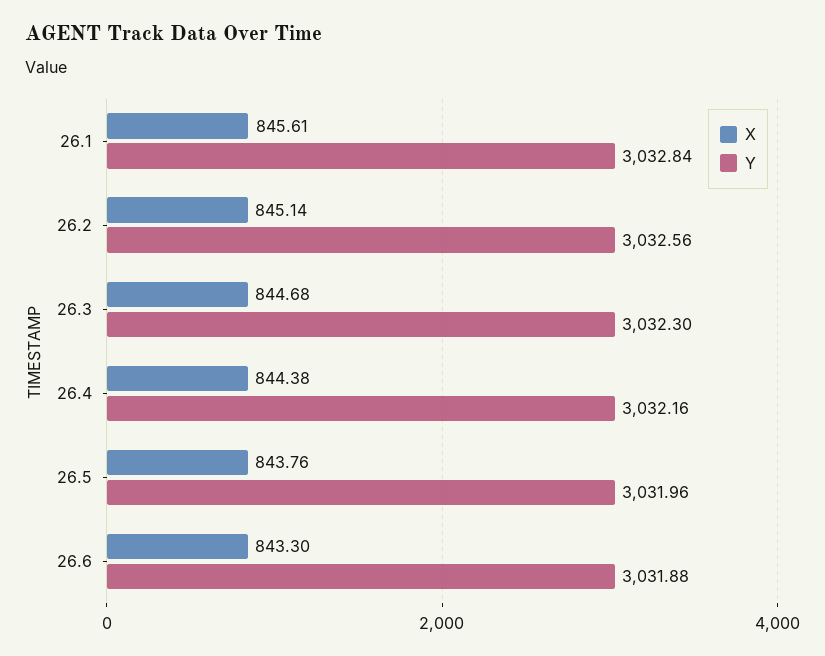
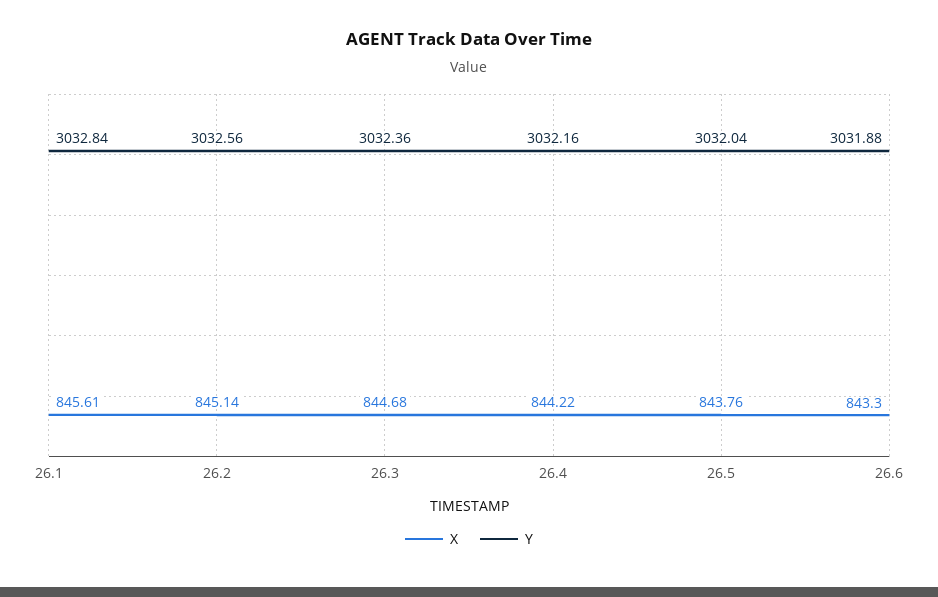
Y, 26.3: 3032.3 -> 3032.36
X, 26.4: 844.38 -> 844.22
Y, 26.5: 3031.96 -> 3032.04

